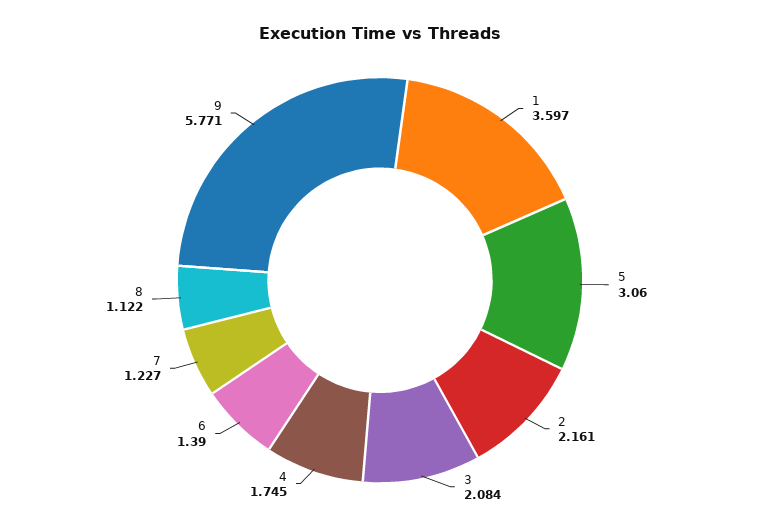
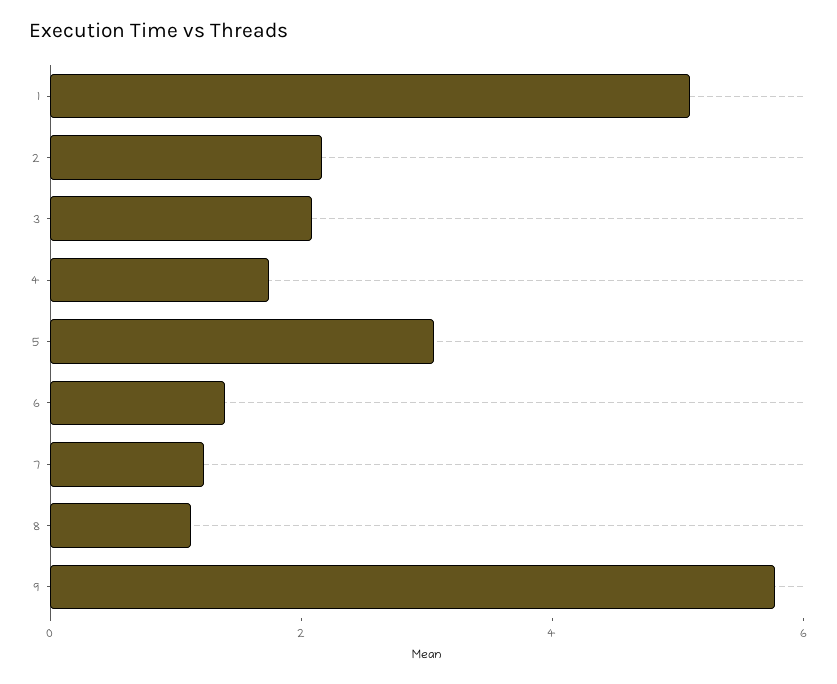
1: 3.597 -> 5

